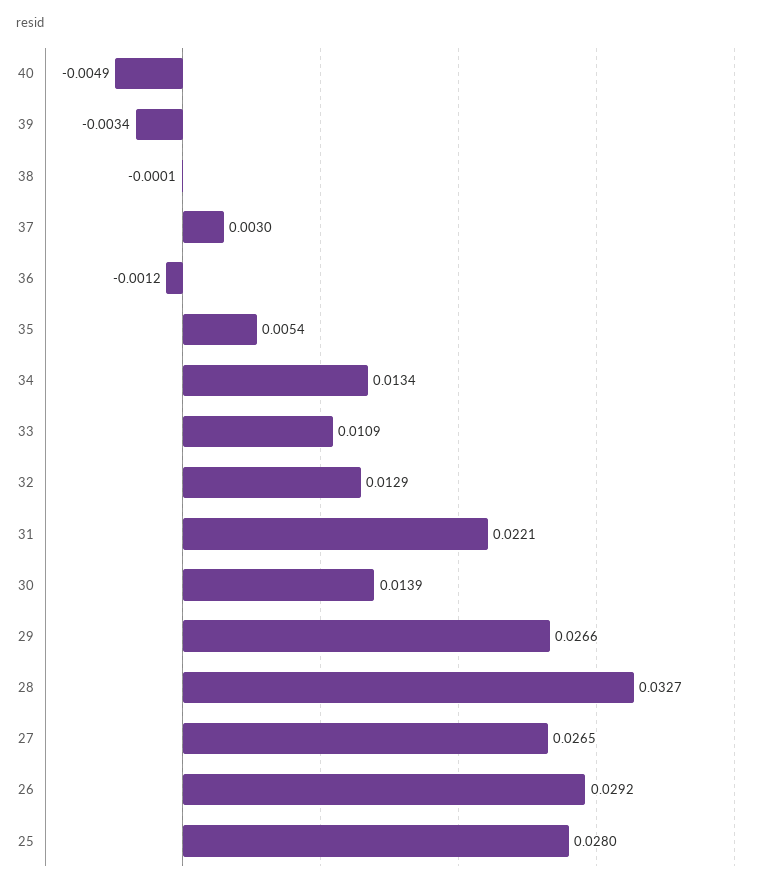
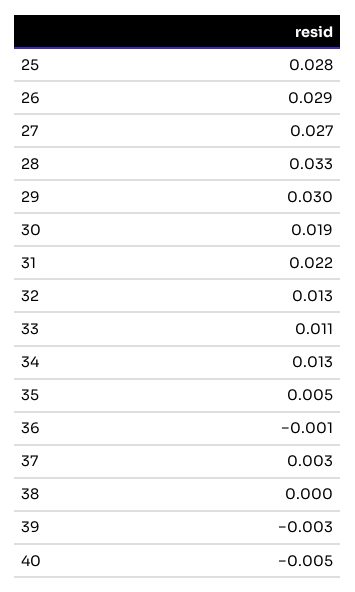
30: 0.0139 -> 0.019
29: 0.0266 -> 0.03

